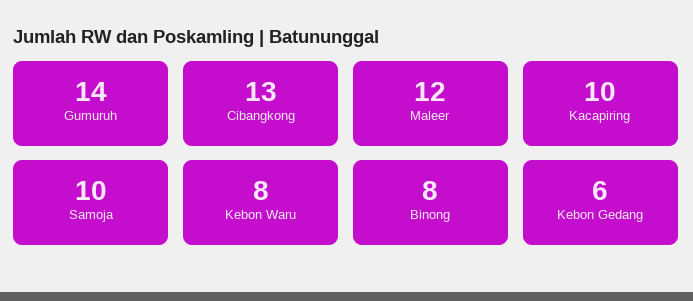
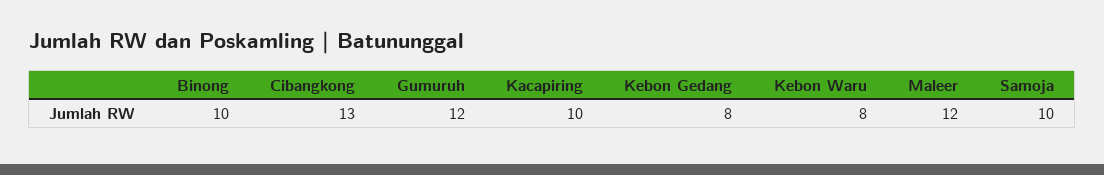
Gumuruh: 14 -> 12
Binong: 8 -> 10
Kebon Gedang: 6 -> 8

